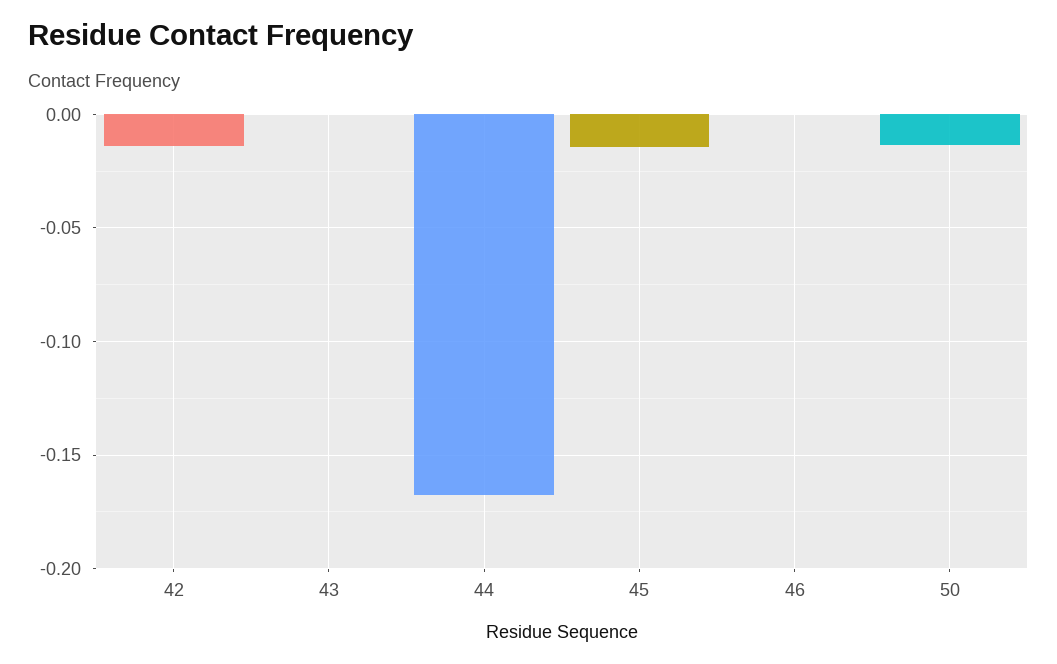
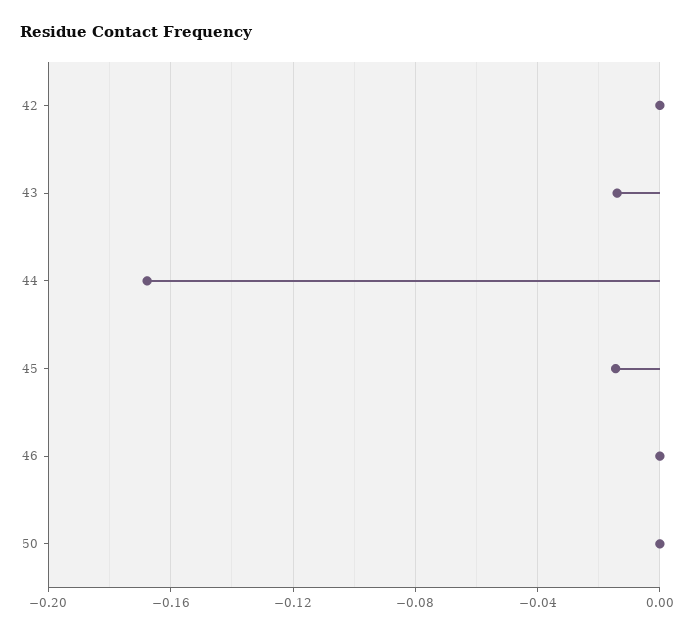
42: -0.015 -> 0
43: 0 -> -0.015
50: -0.015 -> 0

